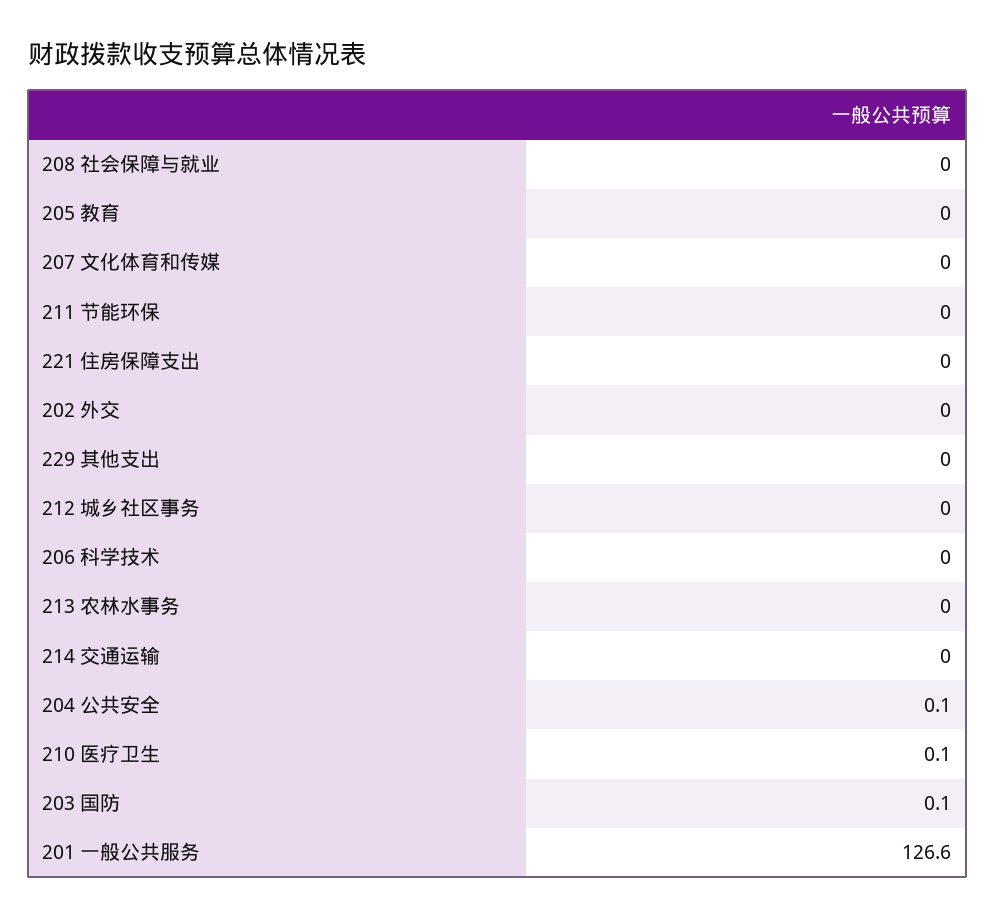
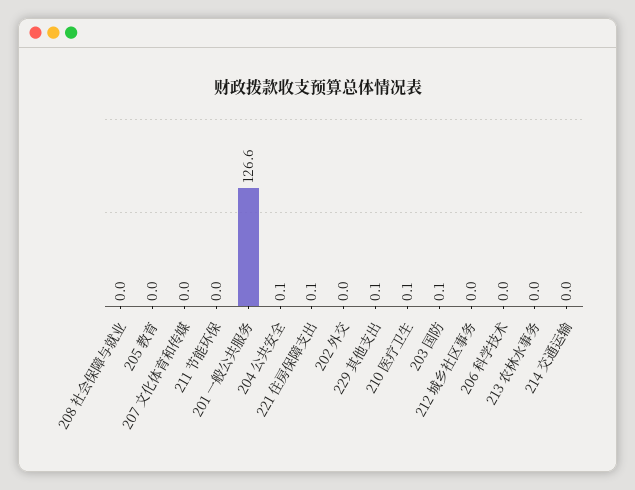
221 住房保障支出: 0 -> 0.1
229 其他支出: 0 -> 0.1

